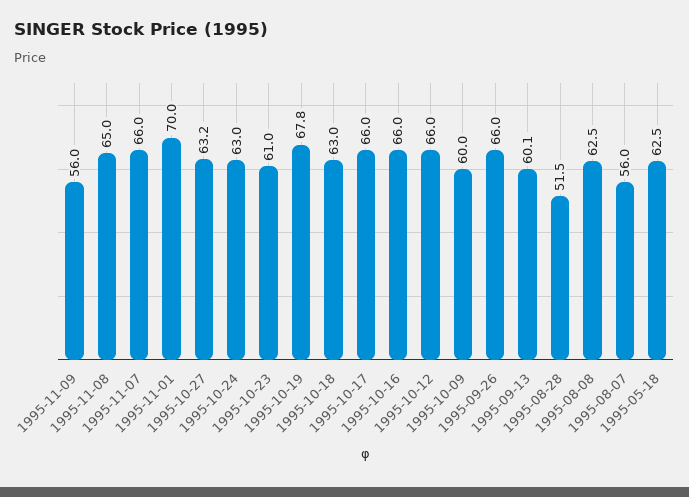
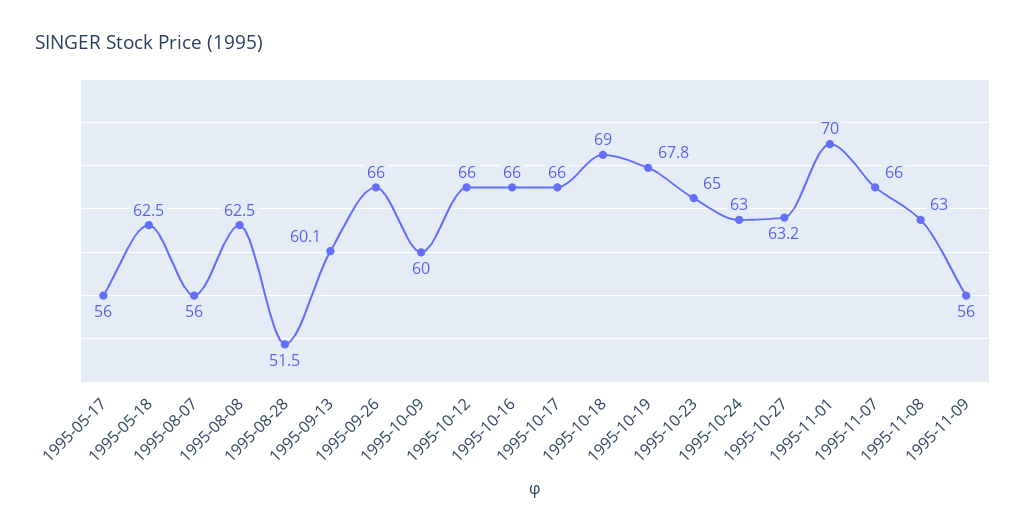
1995-11-08: 65 -> 63
1995-10-23: 61 -> 65
1995-10-18: 63 -> 69
1995-05-17: none -> 56

